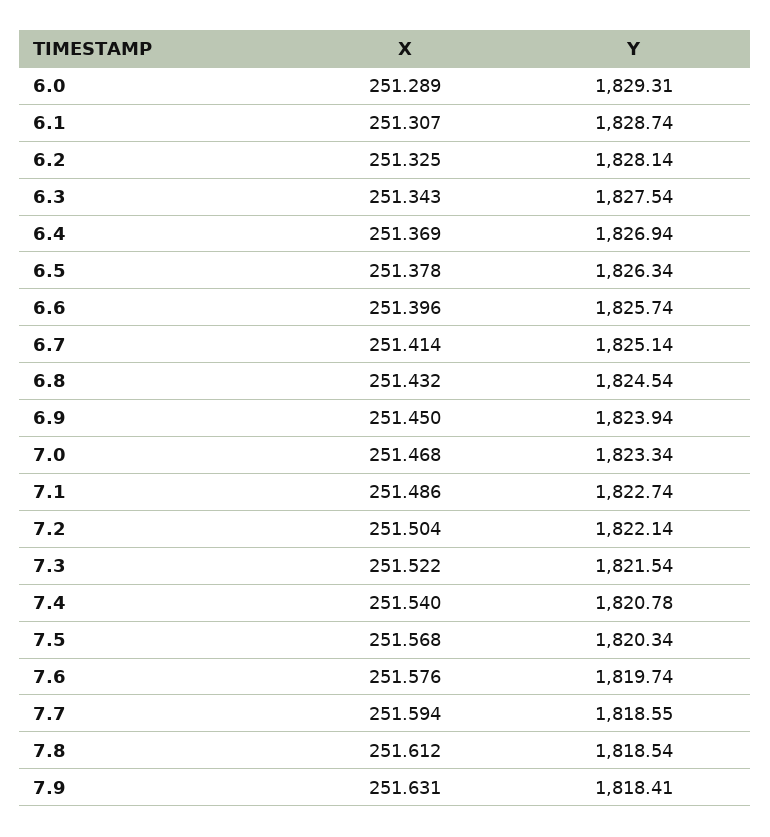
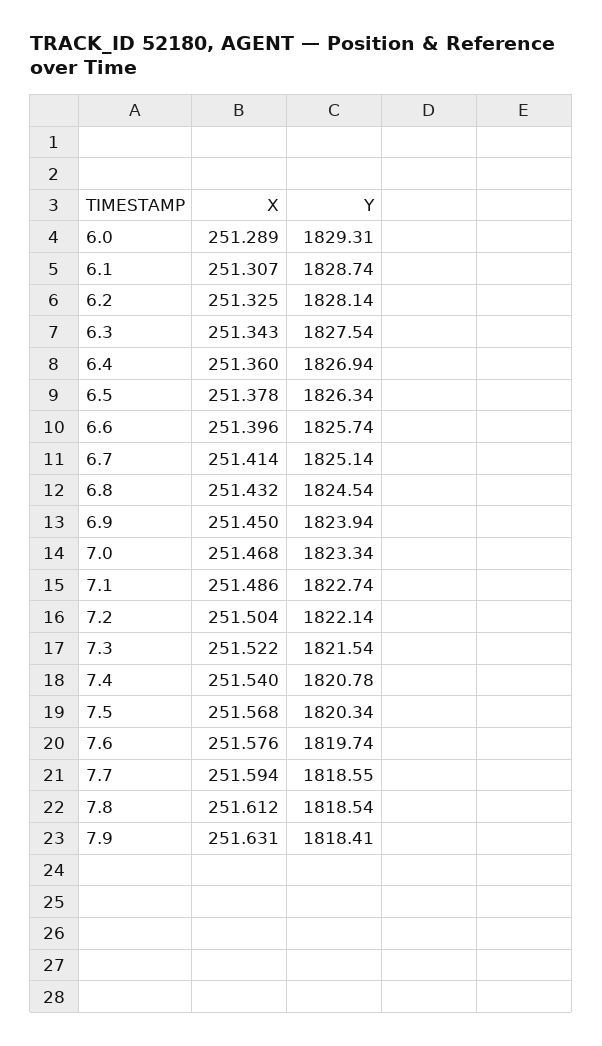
X, 6.4: 251.369 -> 251.36

